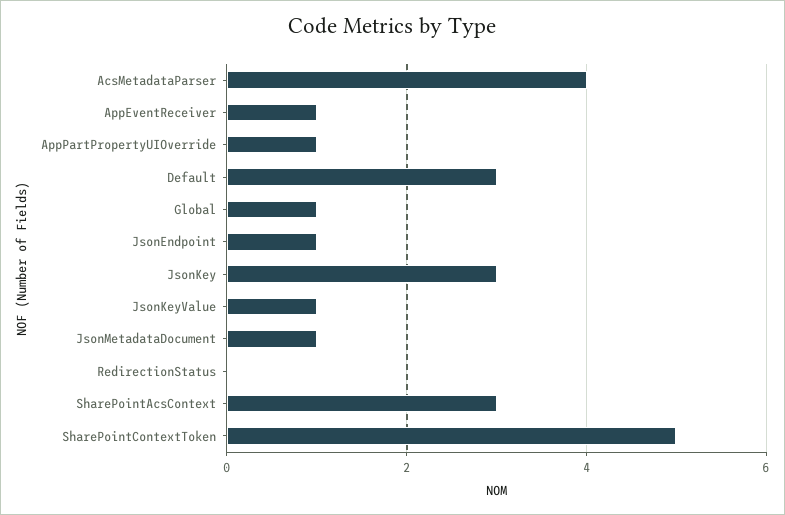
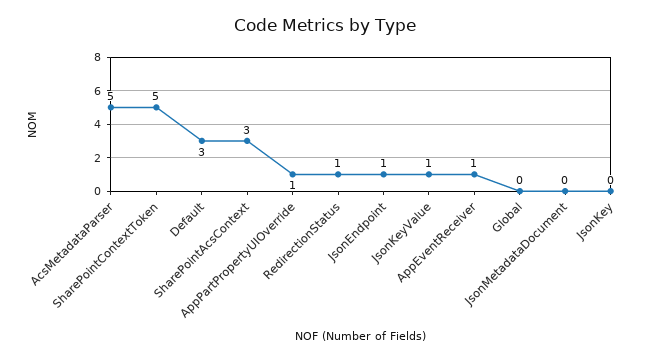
AcsMetadataParser: 4 -> 5
Global: 1 -> 0
JsonKey: 3 -> 0
JsonMetadataDocument: 1 -> 0
RedirectionStatus: 0 -> 1

